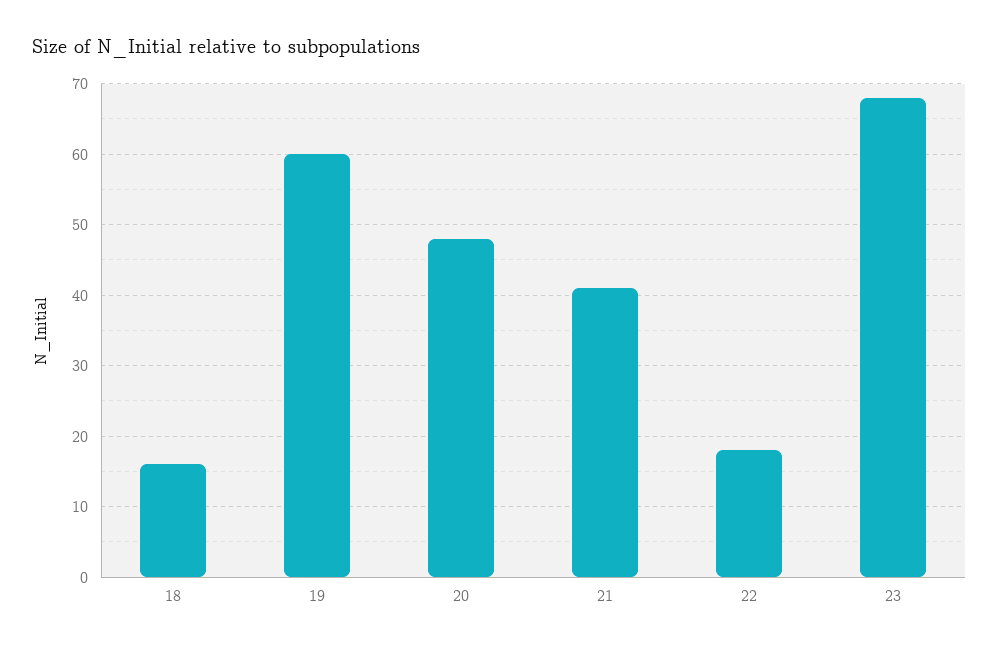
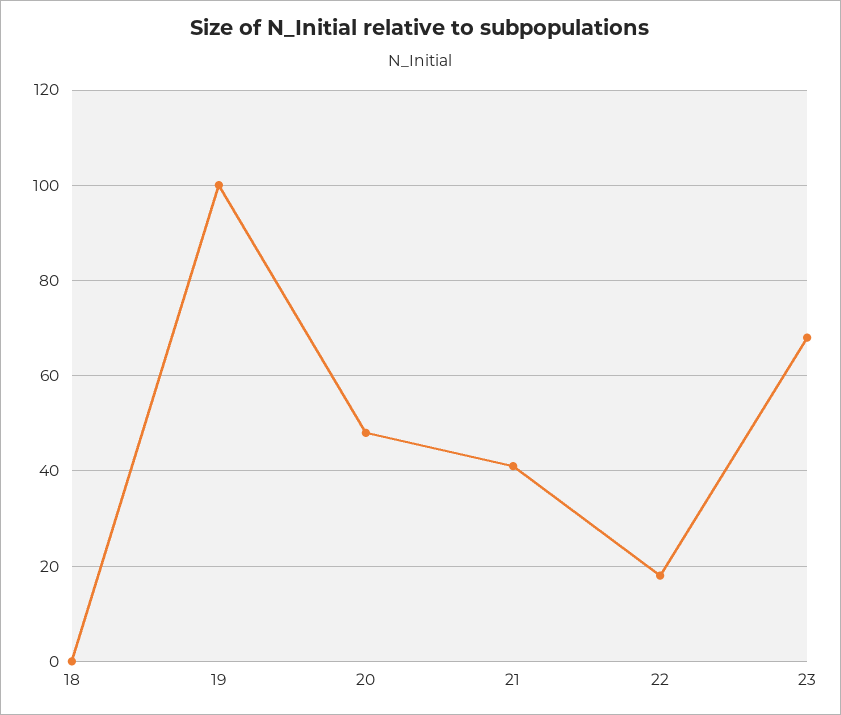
18: 16 -> 0
19: 60 -> 100

